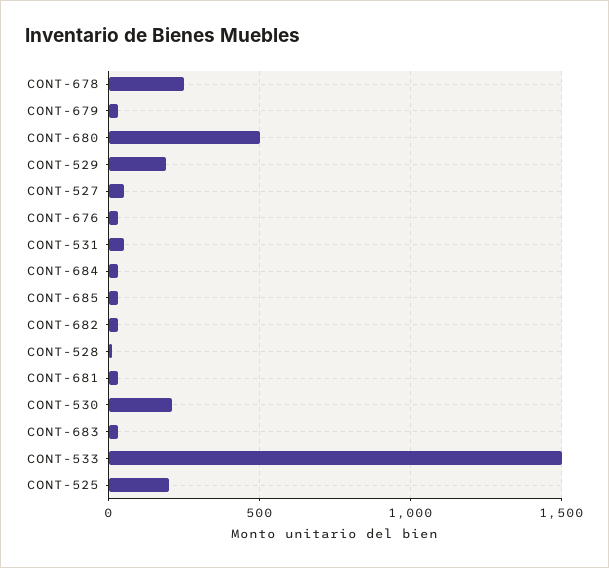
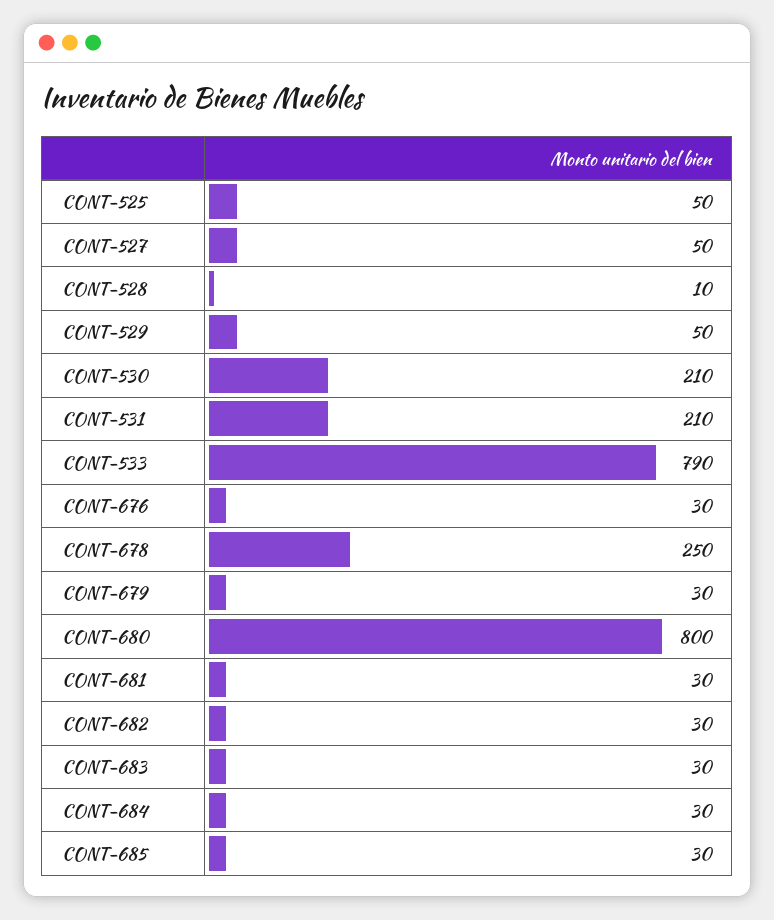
CONT-680: 500 -> 800
CONT-529: 200 -> 50
CONT-531: 50 -> 210
CONT-533: 1500 -> 790
CONT-525: 200 -> 50

